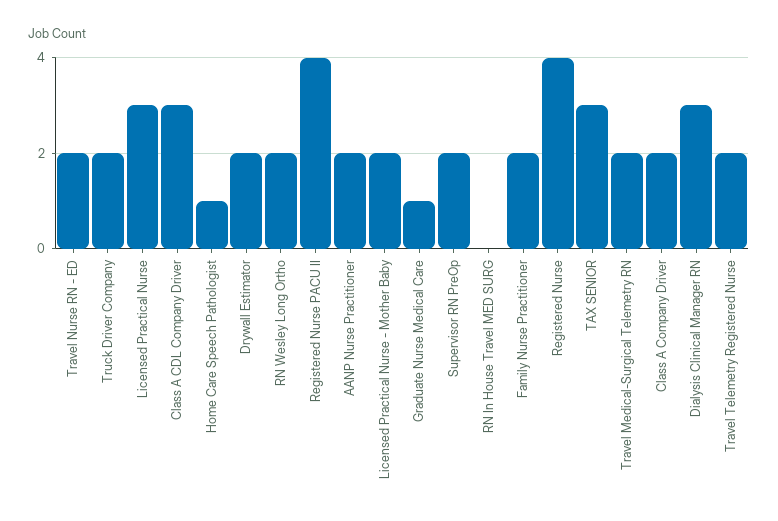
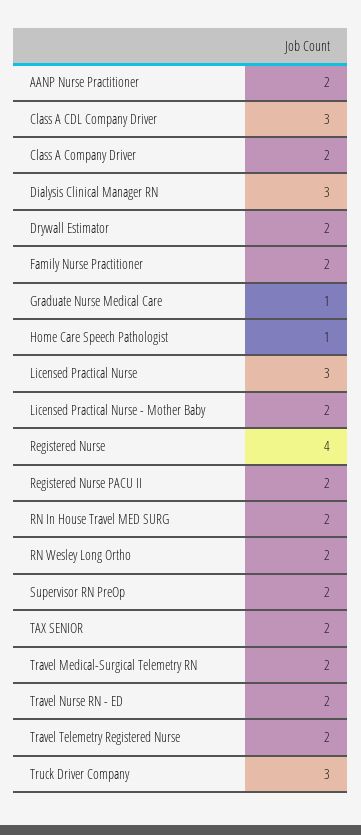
Truck Driver Company: 2 -> 3
Registered Nurse PACU II: 4 -> 2
RN In House Travel MED SURG: 0 -> 2
TAX SENIOR: 3 -> 2

